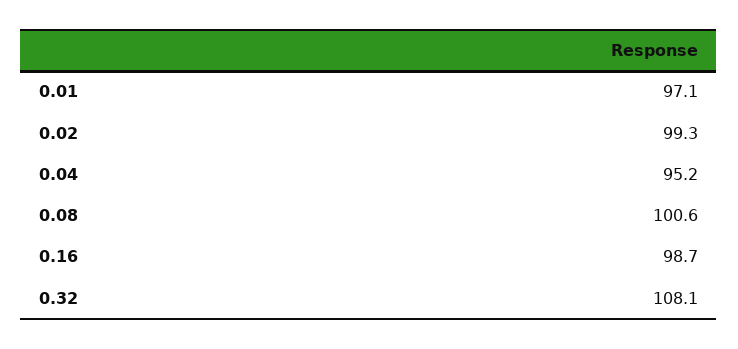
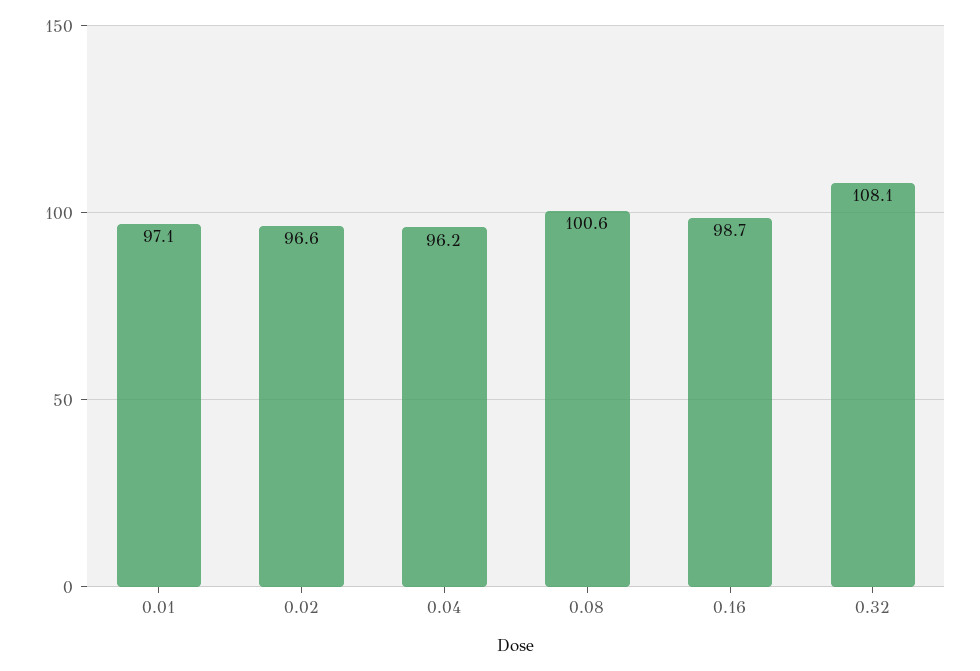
0.02: 99.3 -> 96.6
0.04: 95.2 -> 96.2

